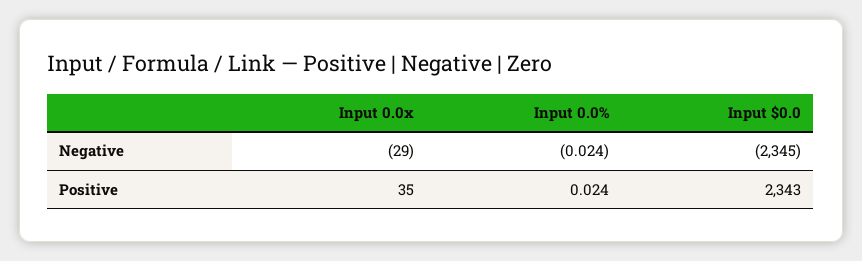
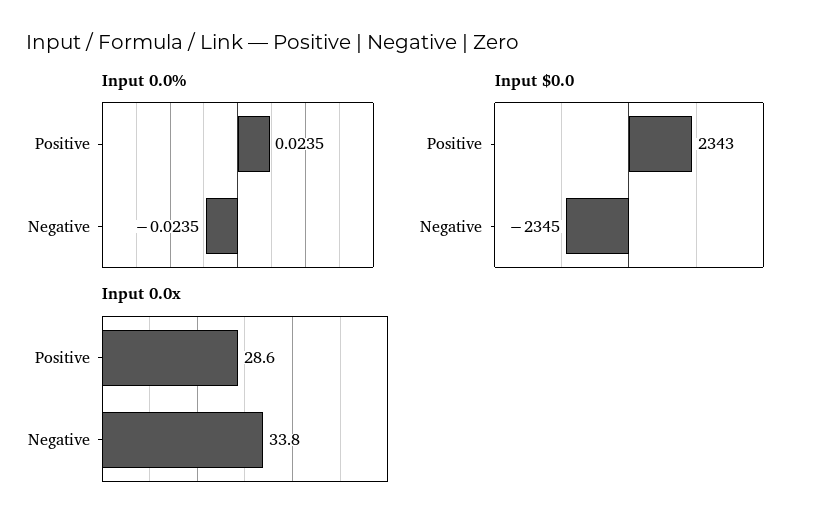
Input 0.0x, Negative: -29 -> 33.8
Input 0.0x, Positive: 35 -> 28.6

